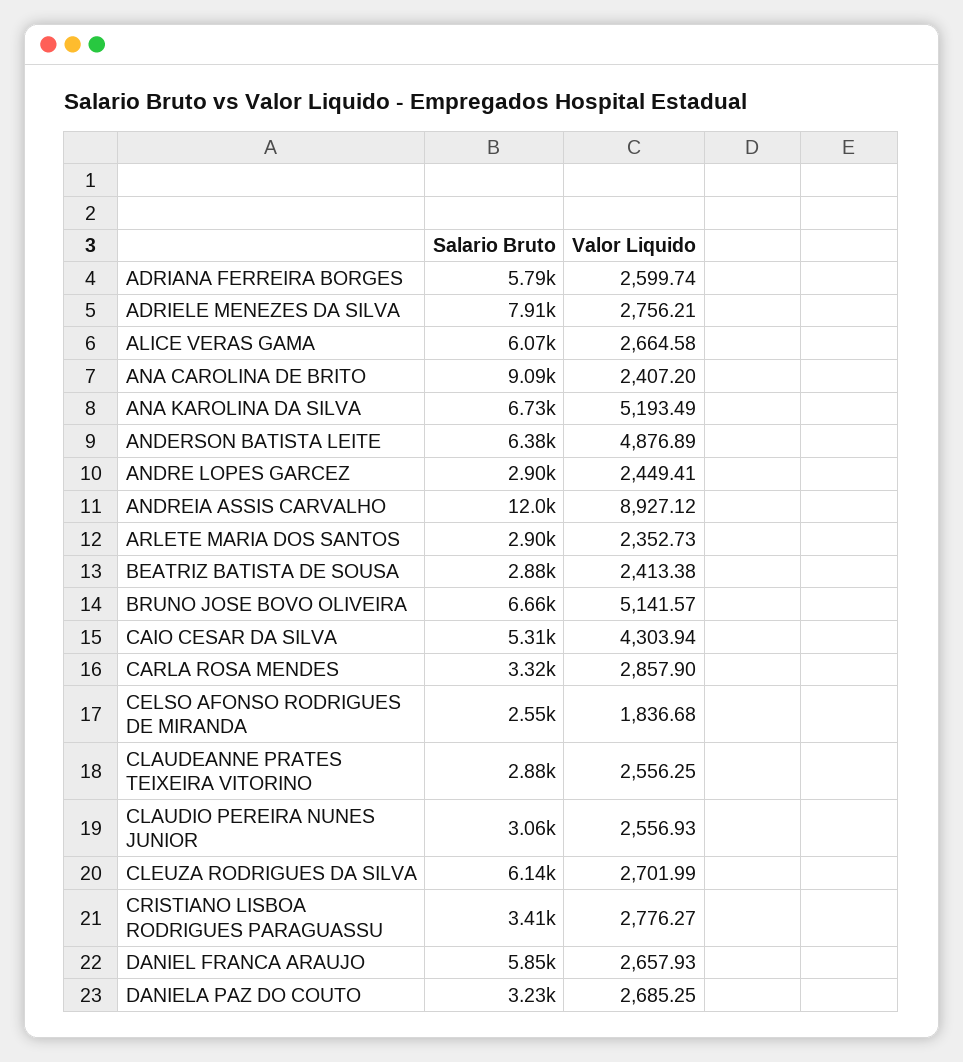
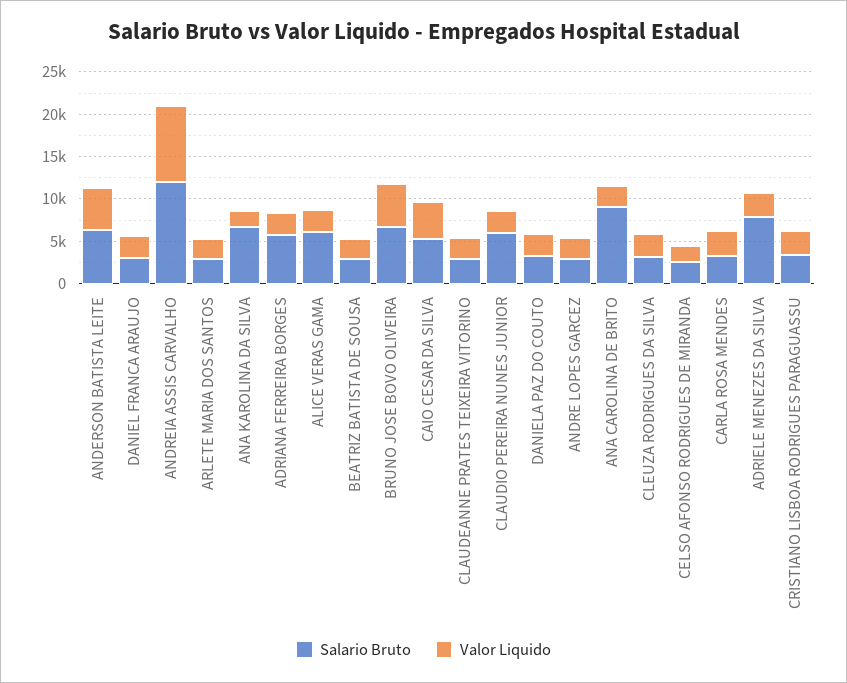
Valor Liquido, ANA KAROLINA DA SILVA: 5193.49 -> 2000
Salario Bruto, CLAUDIO PEREIRA NUNES JUNIOR: 3060 -> 6000
Salario Bruto, CLEUZA RODRIGUES DA SILVA: 6140 -> 3000
Salario Bruto, DANIEL FRANCA ARAUJO: 5850 -> 3000

